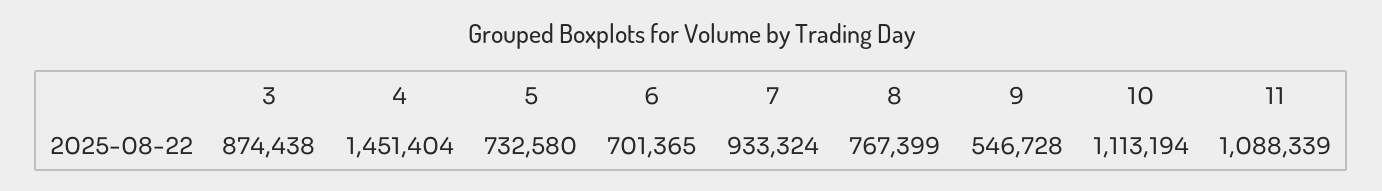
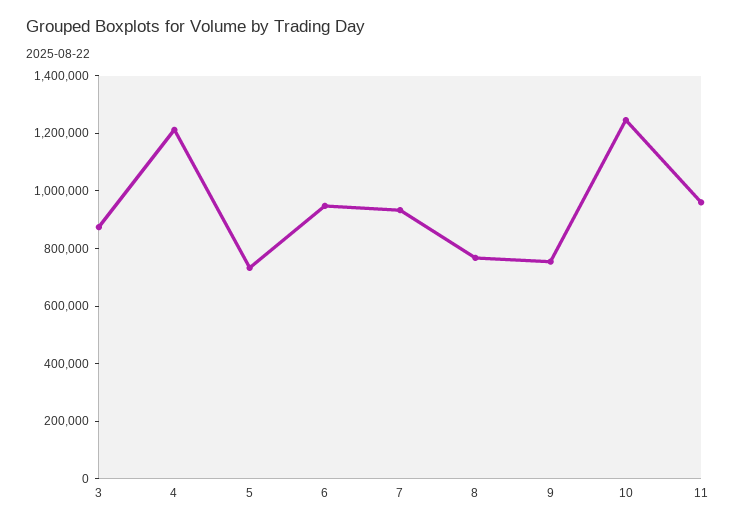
4: 1451404 -> 1200000
6: 701365 -> 950000
9: 546728 -> 750000
10: 1113194 -> 1250000
11: 1088339 -> 950000

